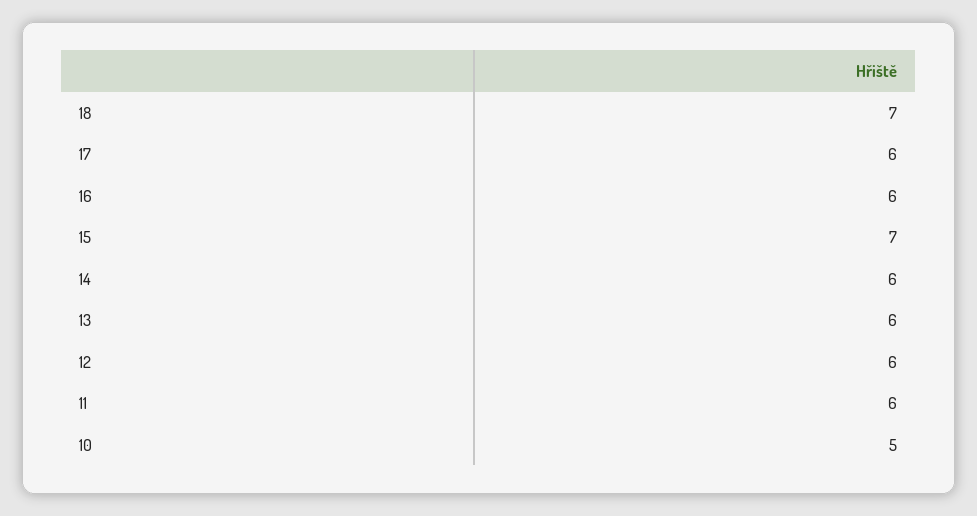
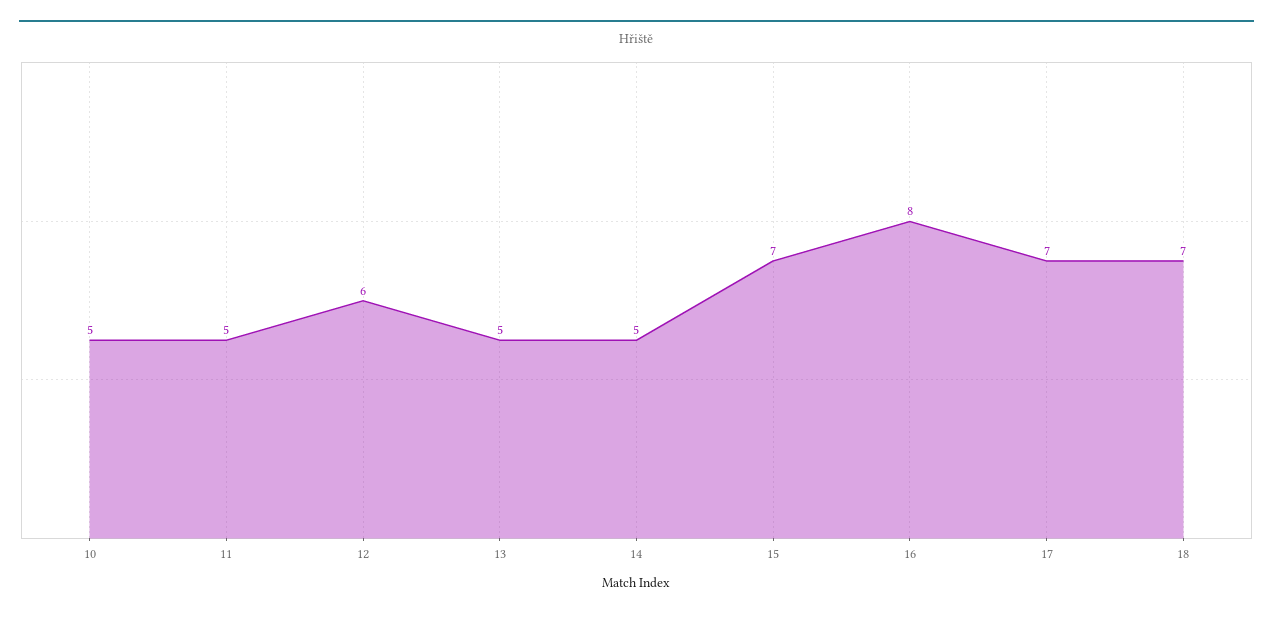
17: 6 -> 7
16: 6 -> 8
14: 6 -> 5
13: 6 -> 5
11: 6 -> 5

